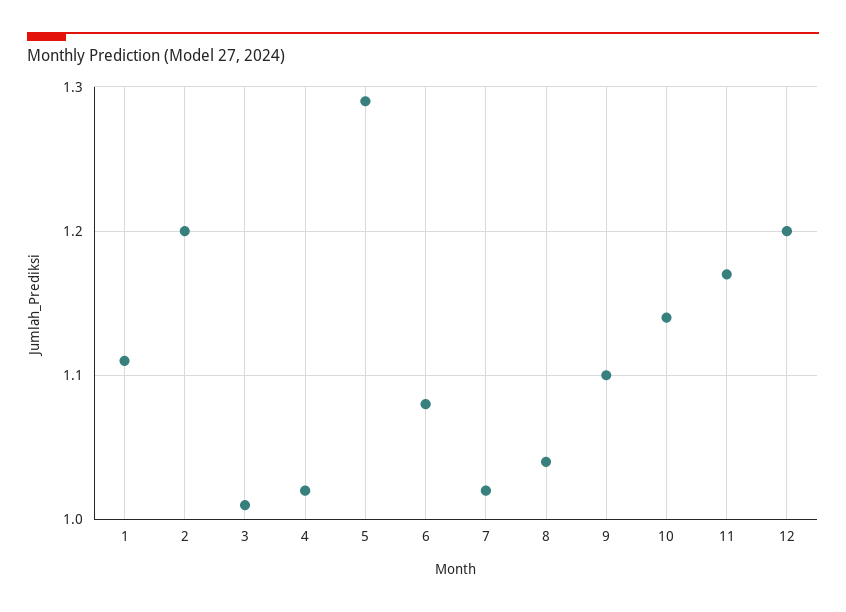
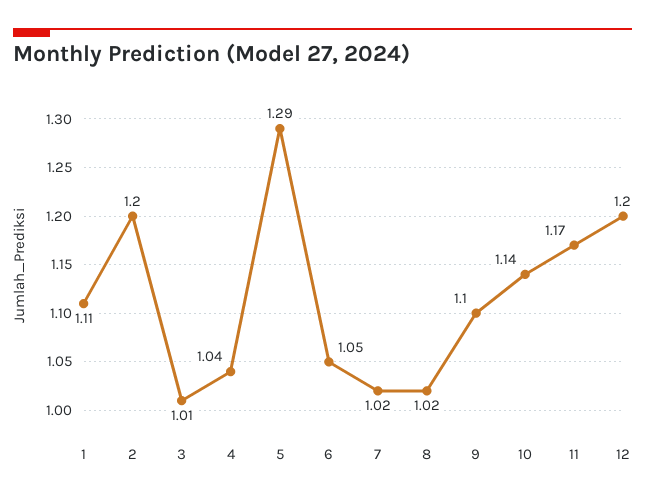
4: 1.02 -> 1.04
6: 1.08 -> 1.05
8: 1.04 -> 1.02

